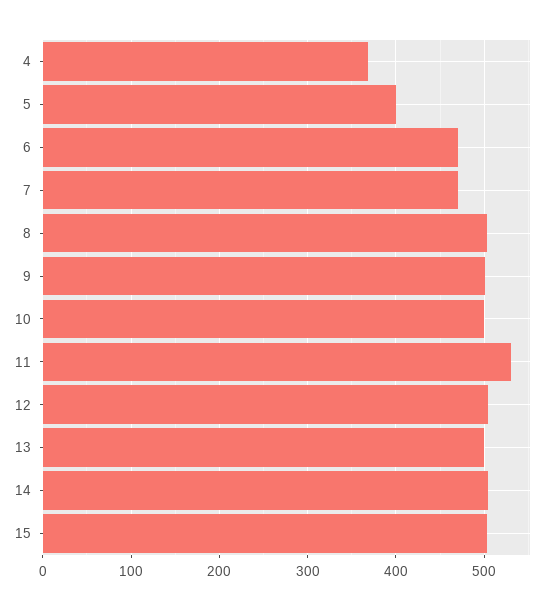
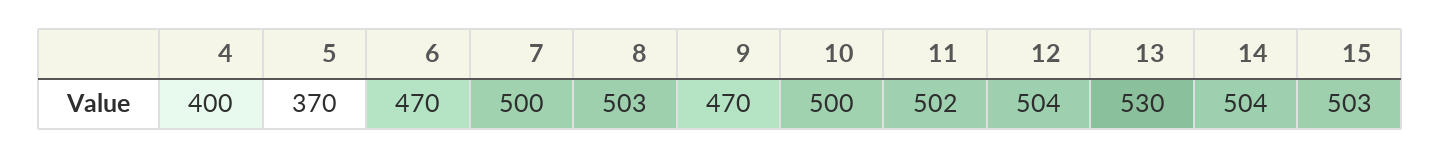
4: 370 -> 400
5: 400 -> 370
7: 470 -> 500
9: 500 -> 470
11: 530 -> 502
13: 500 -> 530

